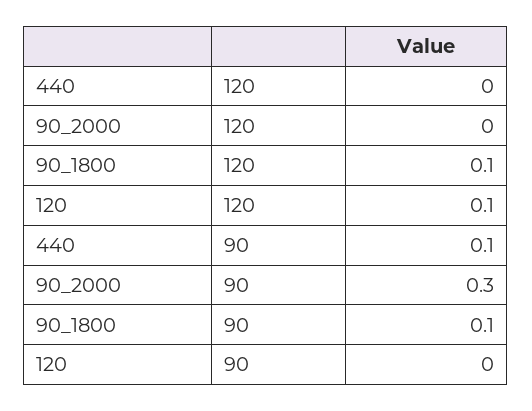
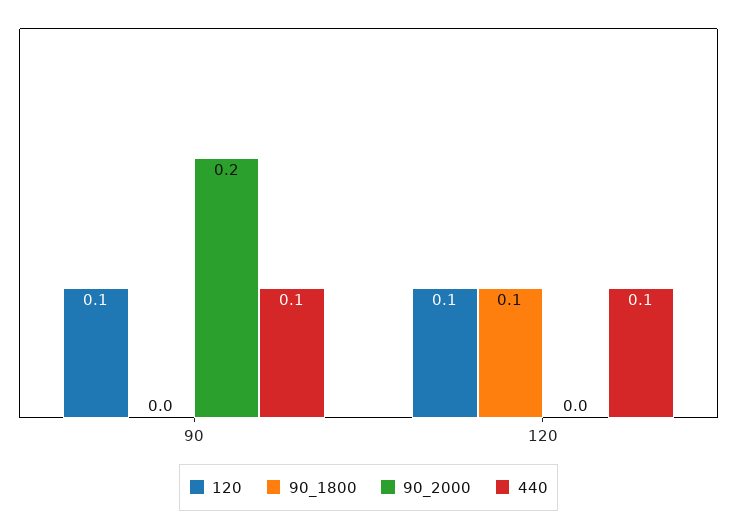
440, 120: 0 -> 0.1
90_2000, 90: 0.3 -> 0.2
90_1800, 90: 0.1 -> 0
120, 90: 0 -> 0.1

